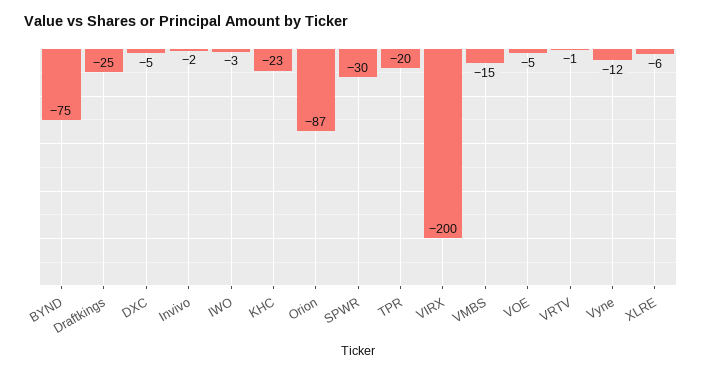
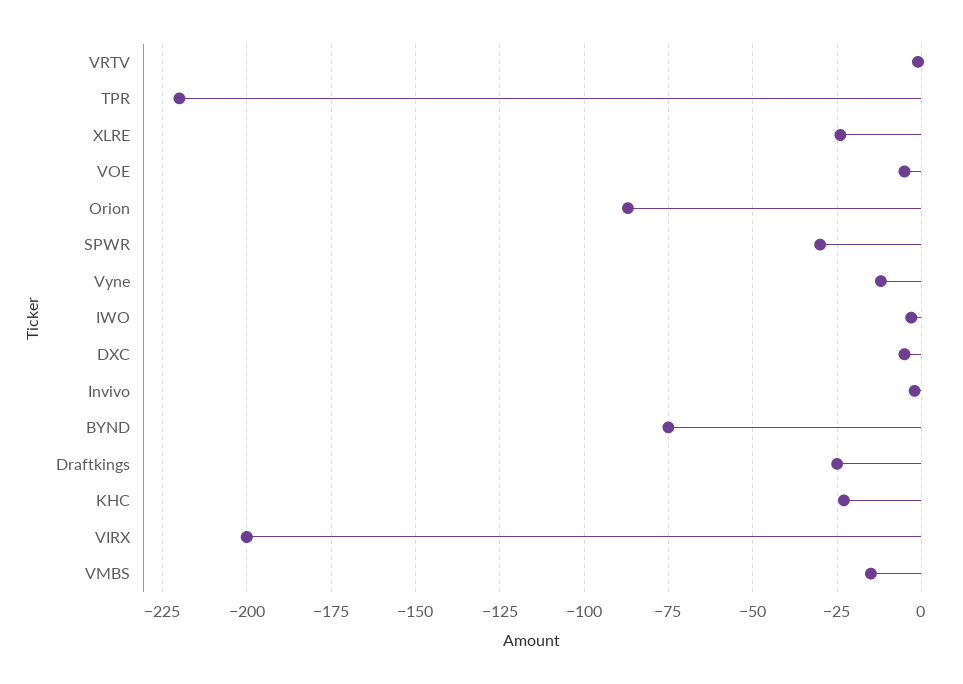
TPR: -20 -> -220
XLRE: -6 -> -25

